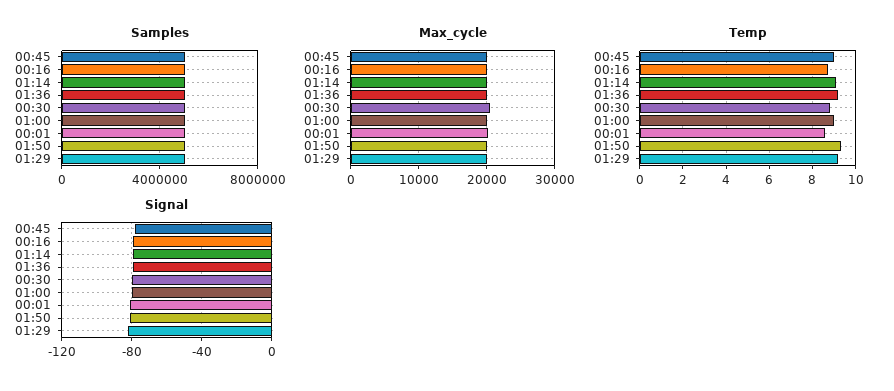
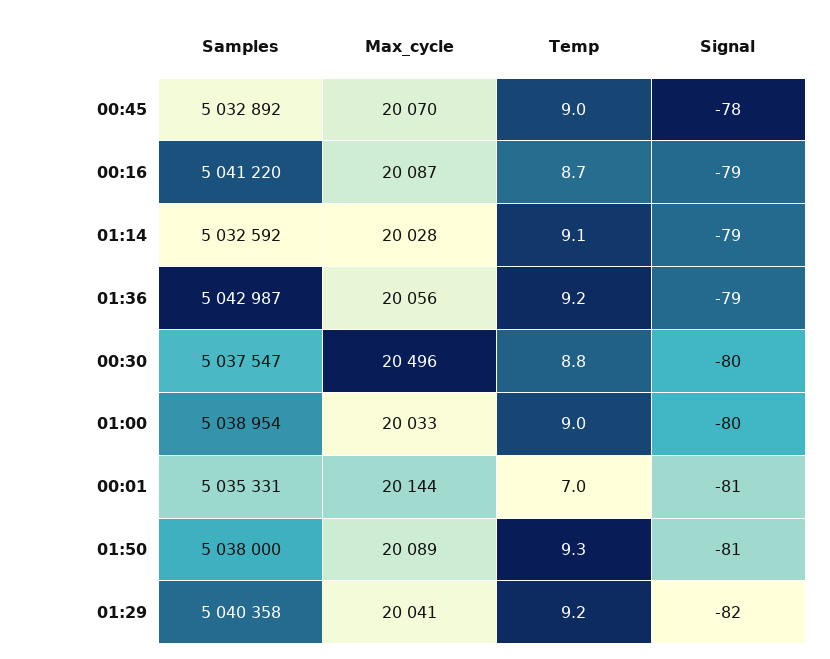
Temp, 00:01: 8.5 -> 7

